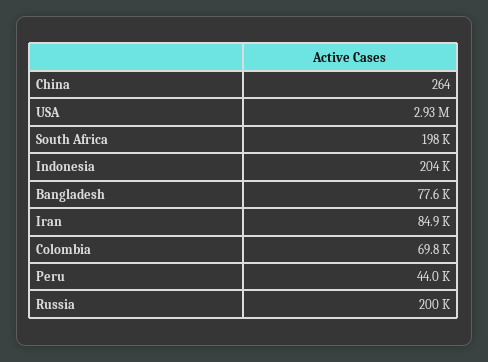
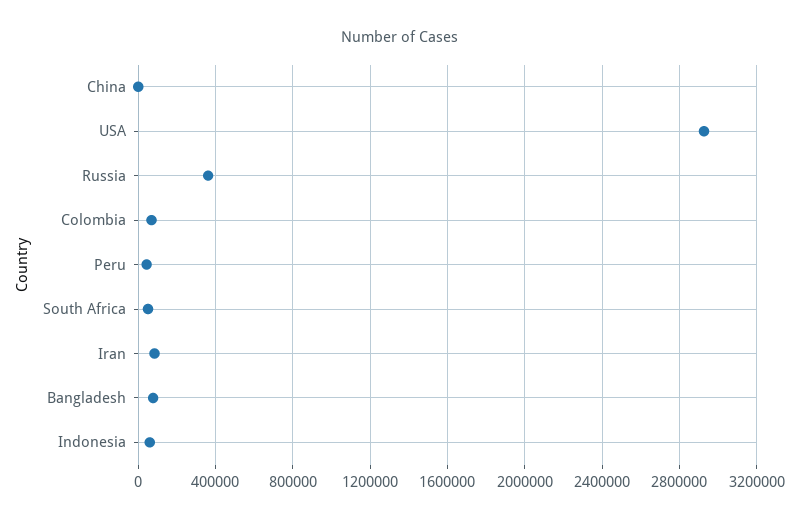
South Africa: 198000 -> 50000
Indonesia: 204000 -> 50000
Russia: 200000 -> 350000

